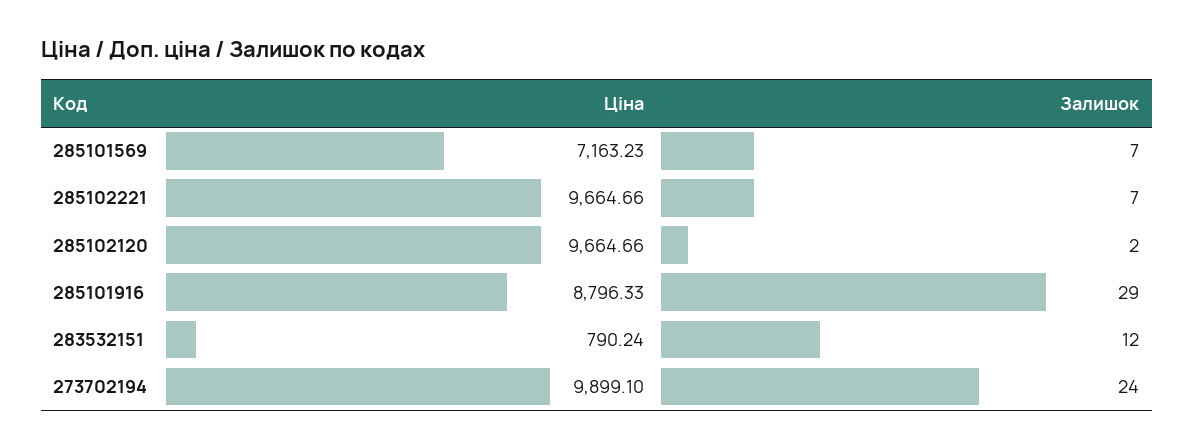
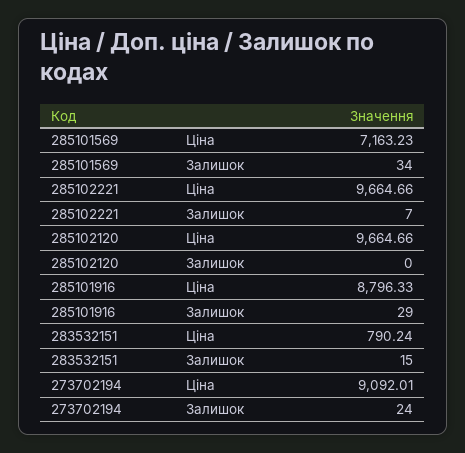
Залишок, 285101569: 7 -> 34
Залишок, 285102120: 2 -> 0
Залишок, 283532151: 12 -> 15
Ціна, 273702194: 9899.1 -> 9092.01

